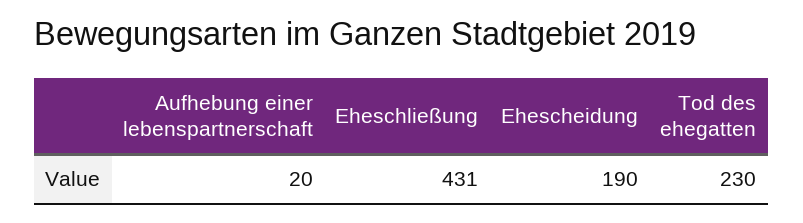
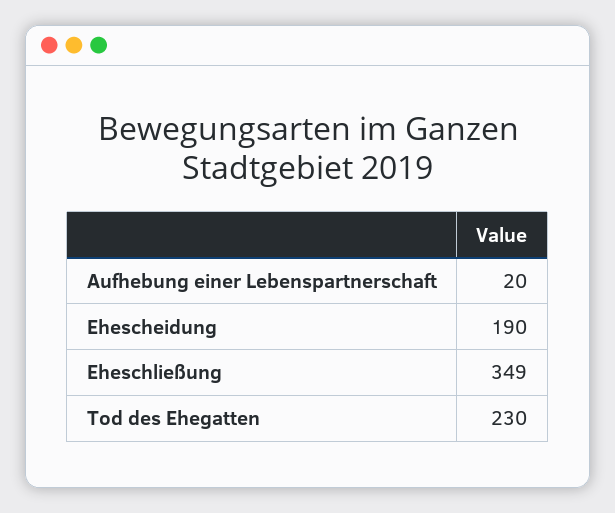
Eheschließung: 431 -> 349

